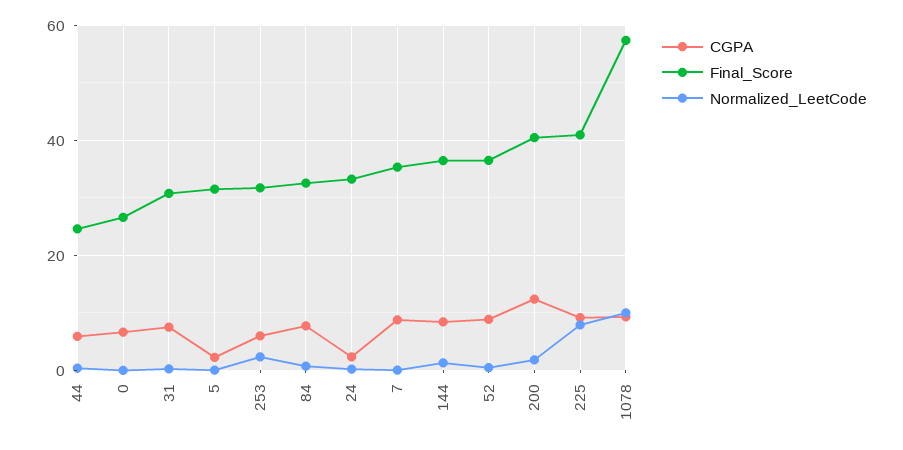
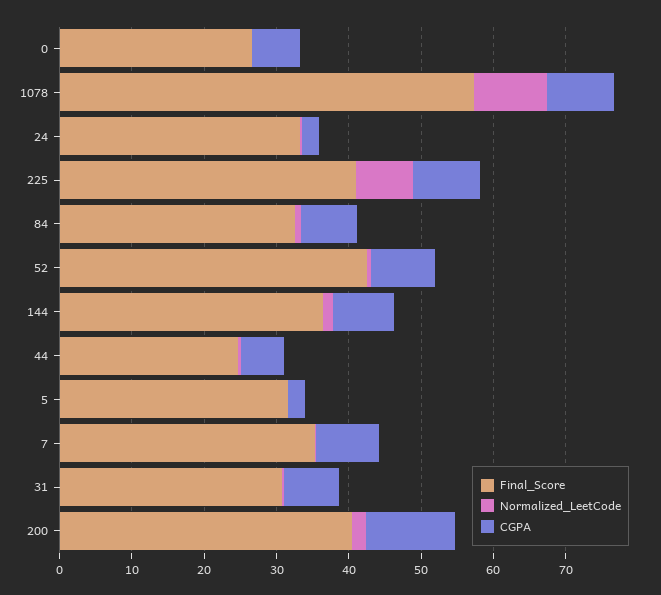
CGPA, 253: 6 -> none
Final_Score, 253: 32 -> none
Normalized_LeetCode, 253: 2 -> none
Final_Score, 52: 36 -> 42

